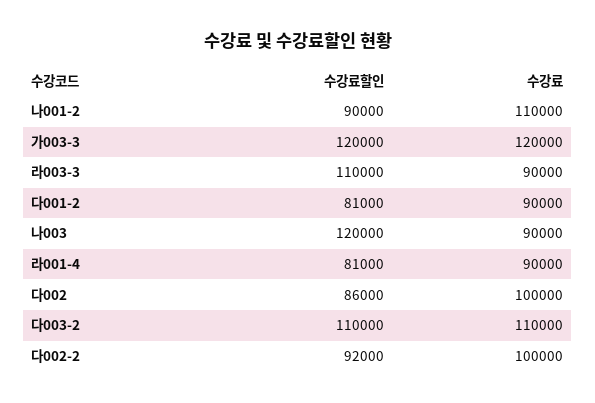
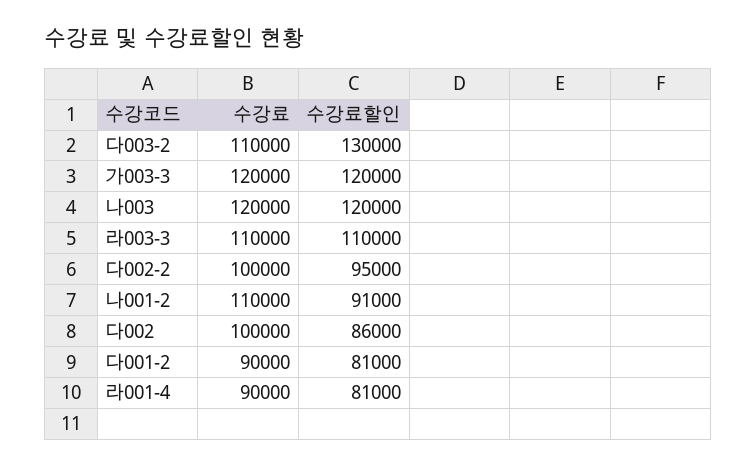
수강료할인, 나001-2: 90000 -> 91000
수강료, 라003-3: 90000 -> 110000
수강료, 나003: 90000 -> 120000
수강료할인, 다003-2: 110000 -> 130000
수강료할인, 다002-2: 92000 -> 95000

